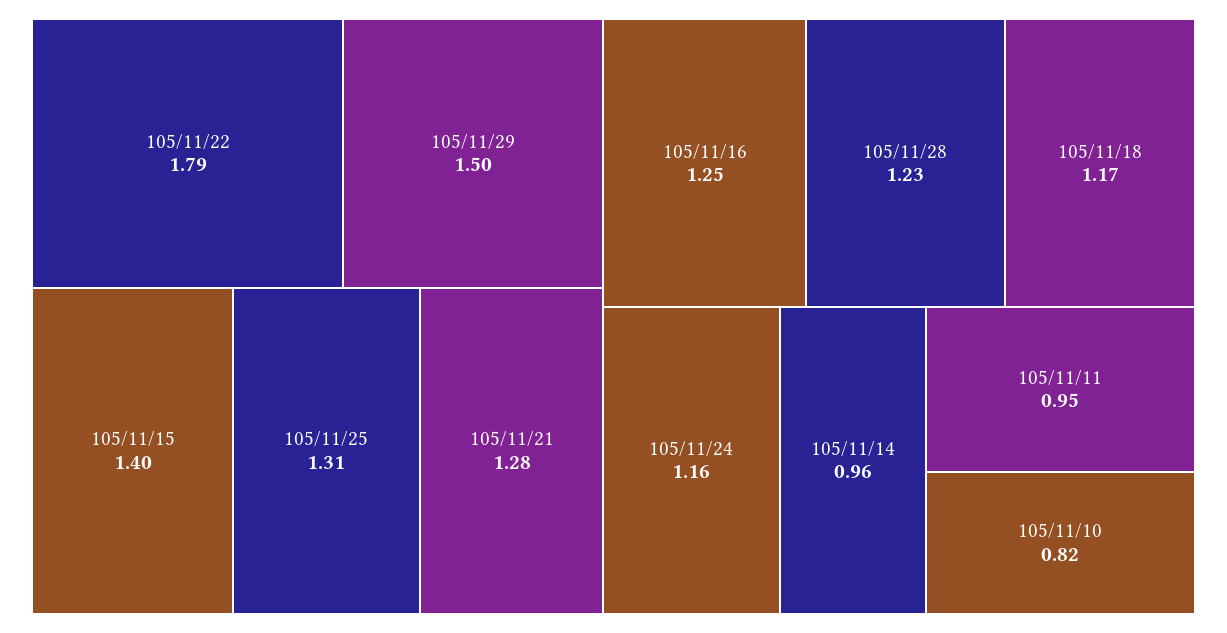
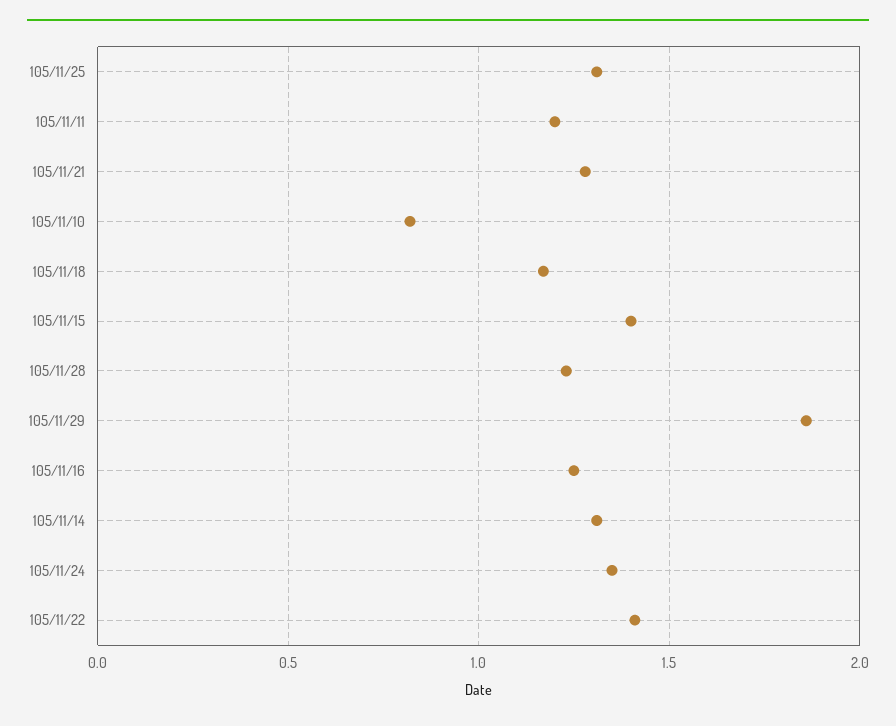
105/11/22: 1.79 -> 1.4
105/11/29: 1.5 -> 1.85
105/11/24: 1.16 -> 1.35
105/11/14: 0.96 -> 1.3
105/11/11: 0.95 -> 1.2

